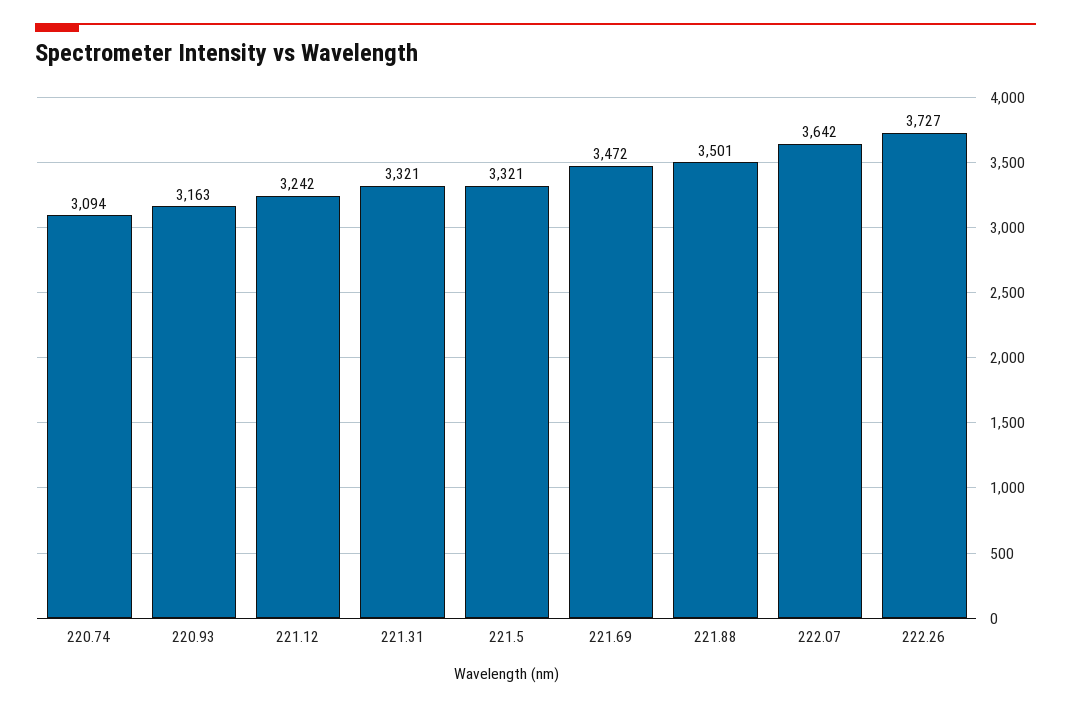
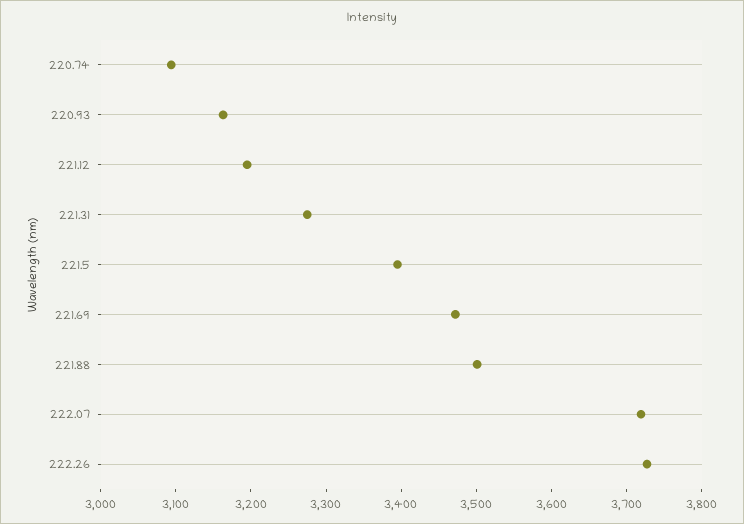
221.12: 3242 -> 3200
221.31: 3321 -> 3280
221.5: 3321 -> 3400
222.07: 3642 -> 3720

